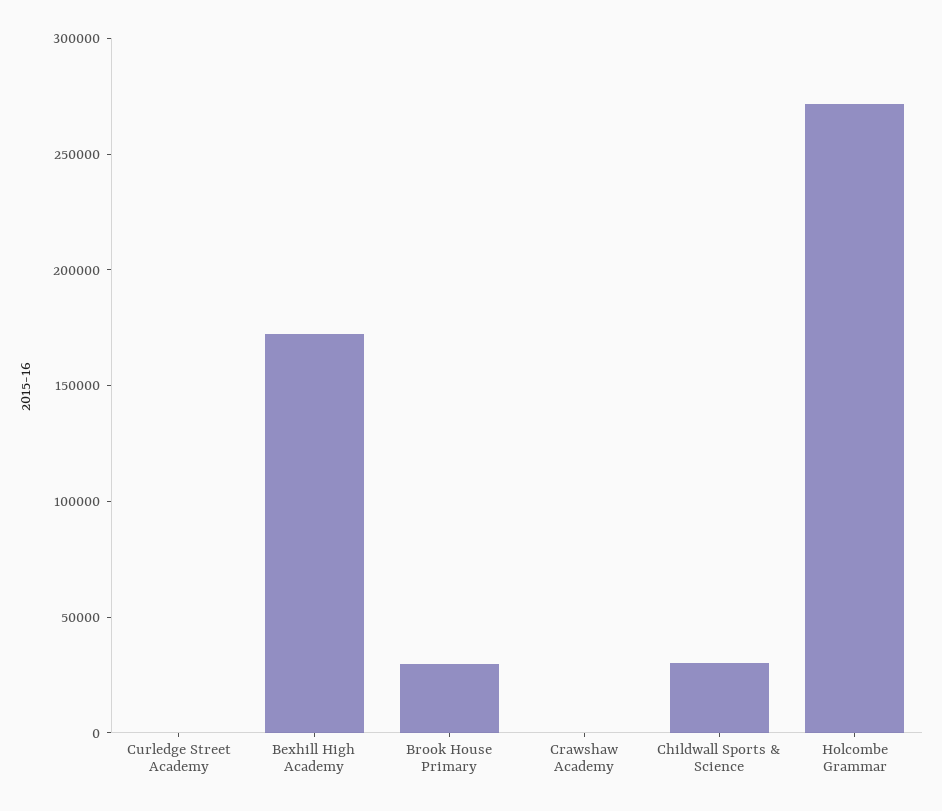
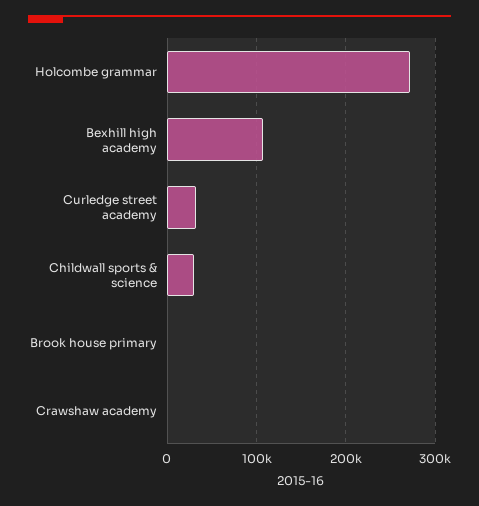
Curledge Street Academy: 0 -> 30000
Bexhill High Academy: 170000 -> 110000
Brook House Primary: 30000 -> 0

